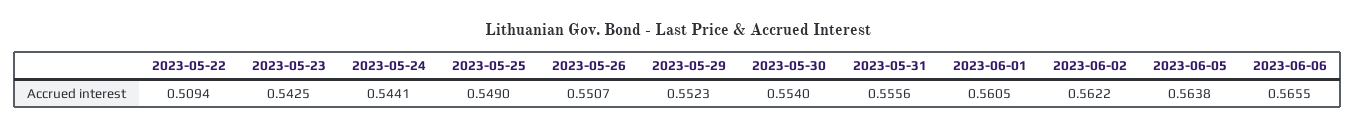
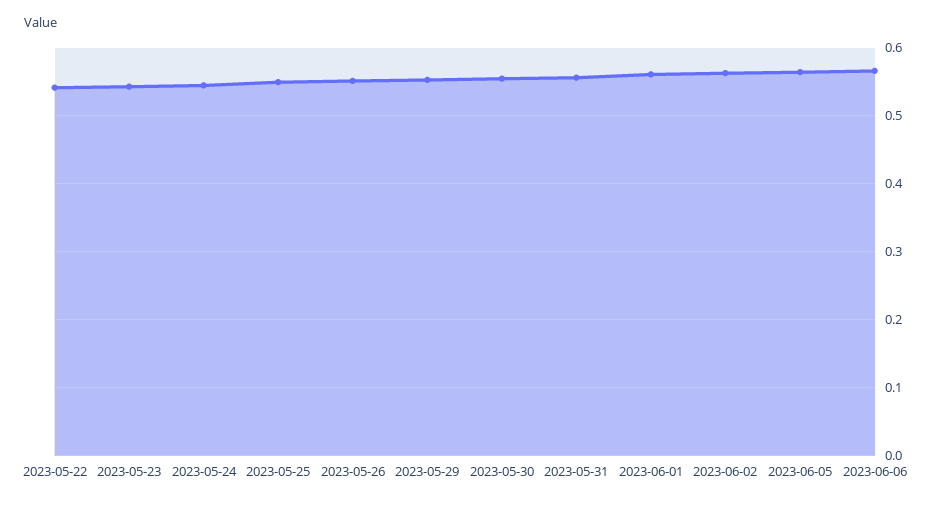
2023-05-22: 0.5094 -> 0.54

